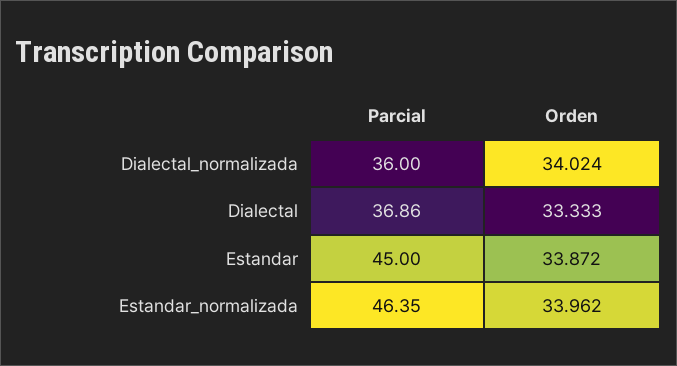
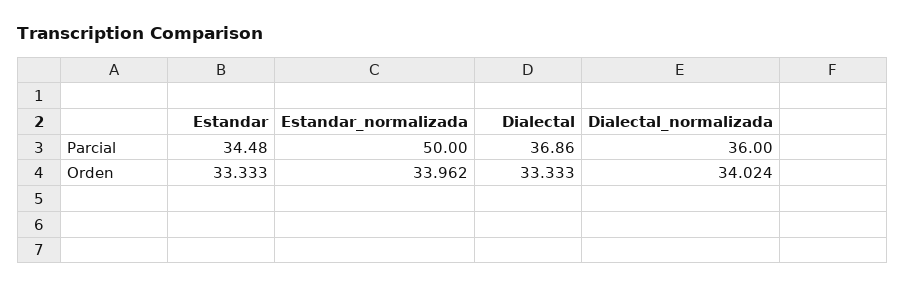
Parcial, Estandar: 45 -> 34.48
Orden, Estandar: 33.872 -> 33.333
Parcial, Estandar_normalizada: 46.35 -> 50

